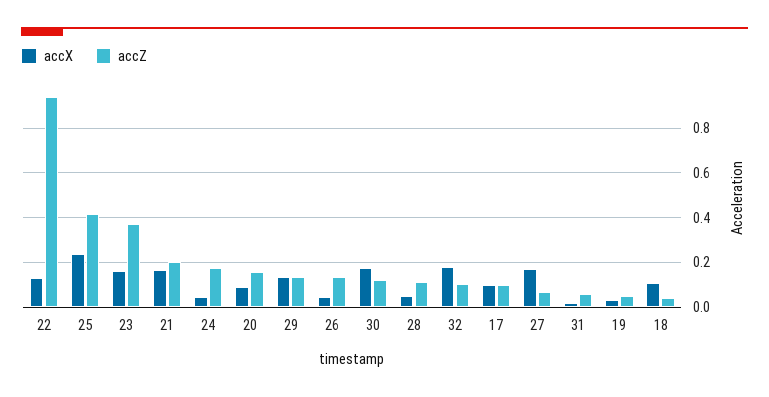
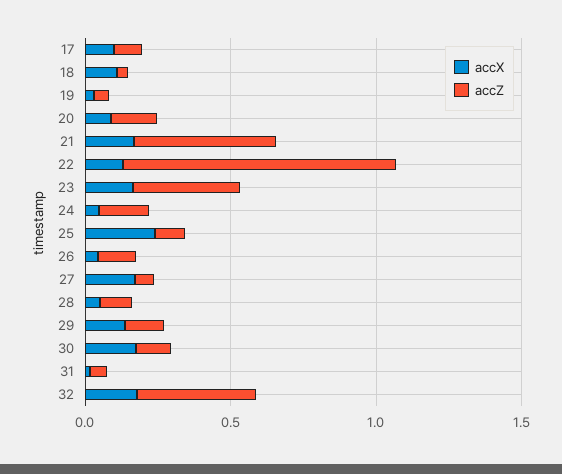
accZ, 25: 0.4 -> 0.1
accZ, 21: 0.2 -> 0.5
accZ, 32: 0.1 -> 0.4

